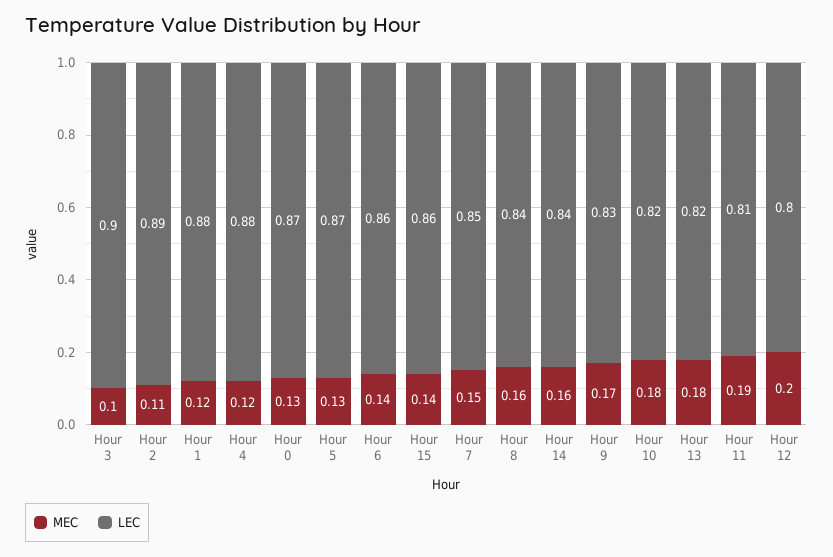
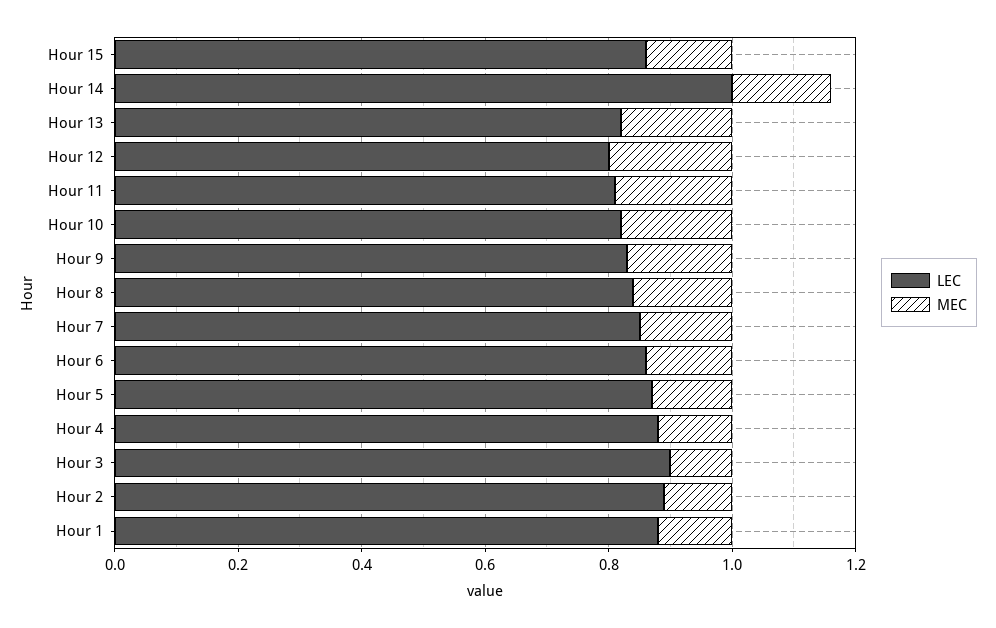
MEC, Hour 0: 0.13 -> none
LEC, Hour 0: 0.87 -> none
LEC, Hour 14: 0.84 -> 1

